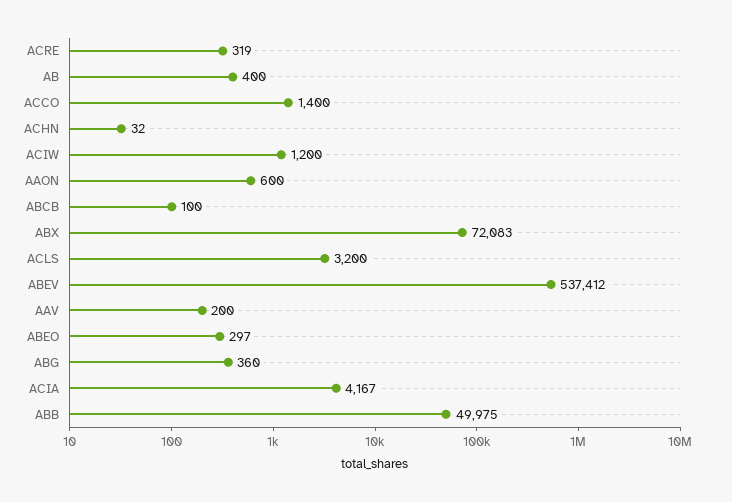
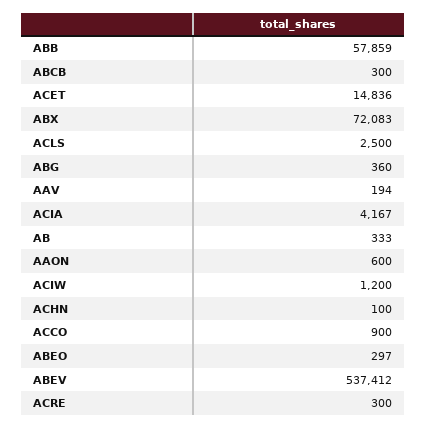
ACRE: 319 -> 300
AB: 400 -> 333
ACCO: 1400 -> 900
ACHN: 32 -> 100
ABCB: 100 -> 300
ACLS: 3200 -> 2500
AAV: 200 -> 194
ABB: 49975 -> 57859
ACET: none -> 14836

